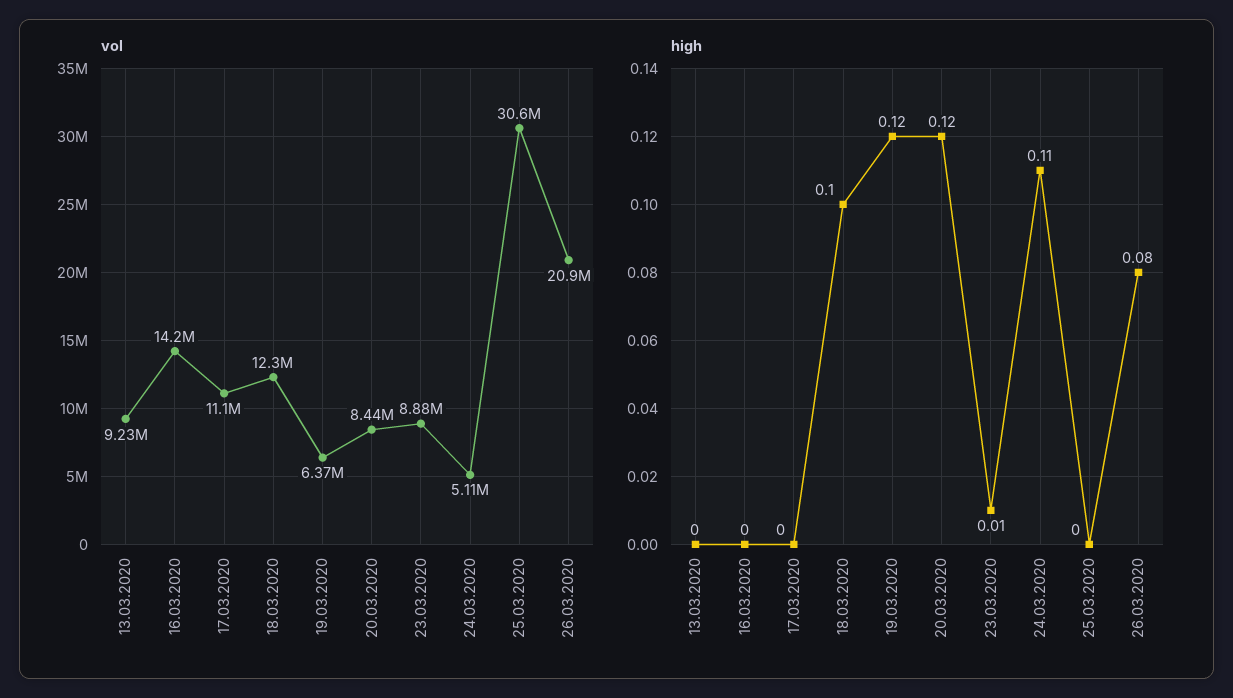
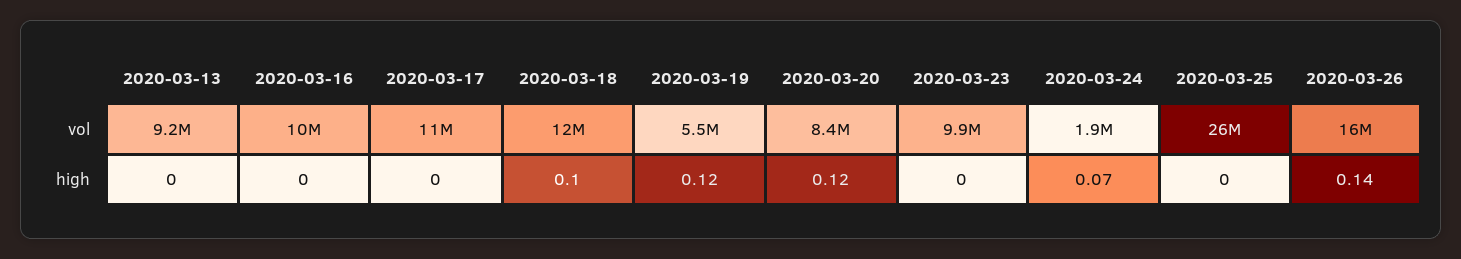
vol, 16.03.2020: 14200000 -> 10000000
vol, 19.03.2020: 6370000 -> 5500000
vol, 23.03.2020: 8880000 -> 9900000
vol, 24.03.2020: 5110000 -> 1900000
vol, 25.03.2020: 30600000 -> 26000000
vol, 26.03.2020: 20900000 -> 16000000
high, 23.03.2020: 0.01 -> 0
high, 24.03.2020: 0.11 -> 0.07
high, 26.03.2020: 0.08 -> 0.14

